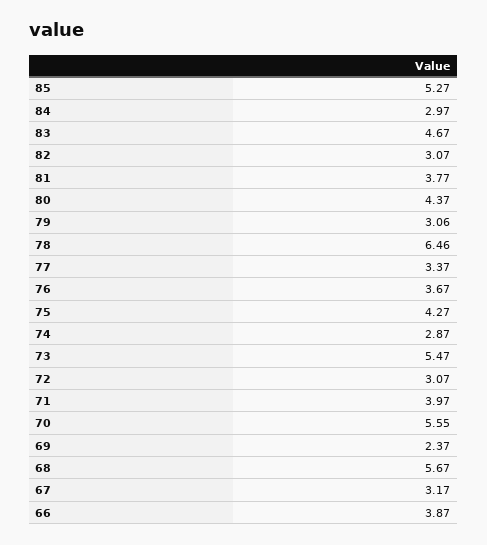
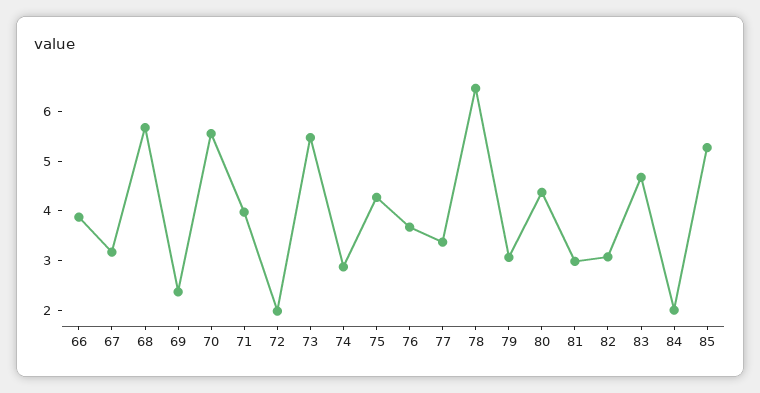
84: 2.97 -> 2
81: 3.77 -> 3
72: 3.07 -> 2

